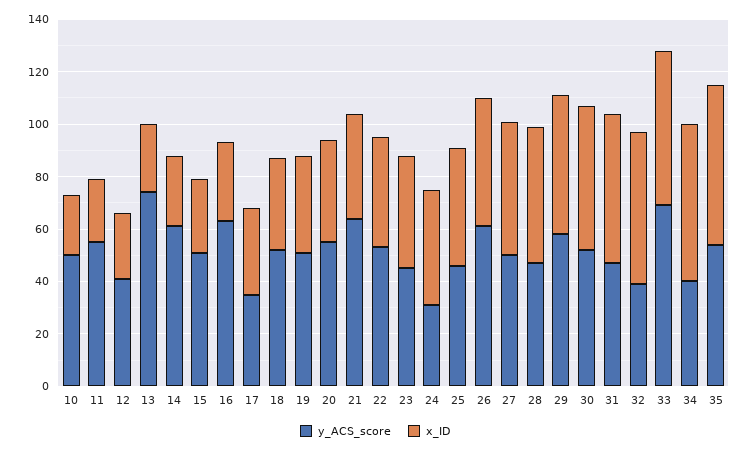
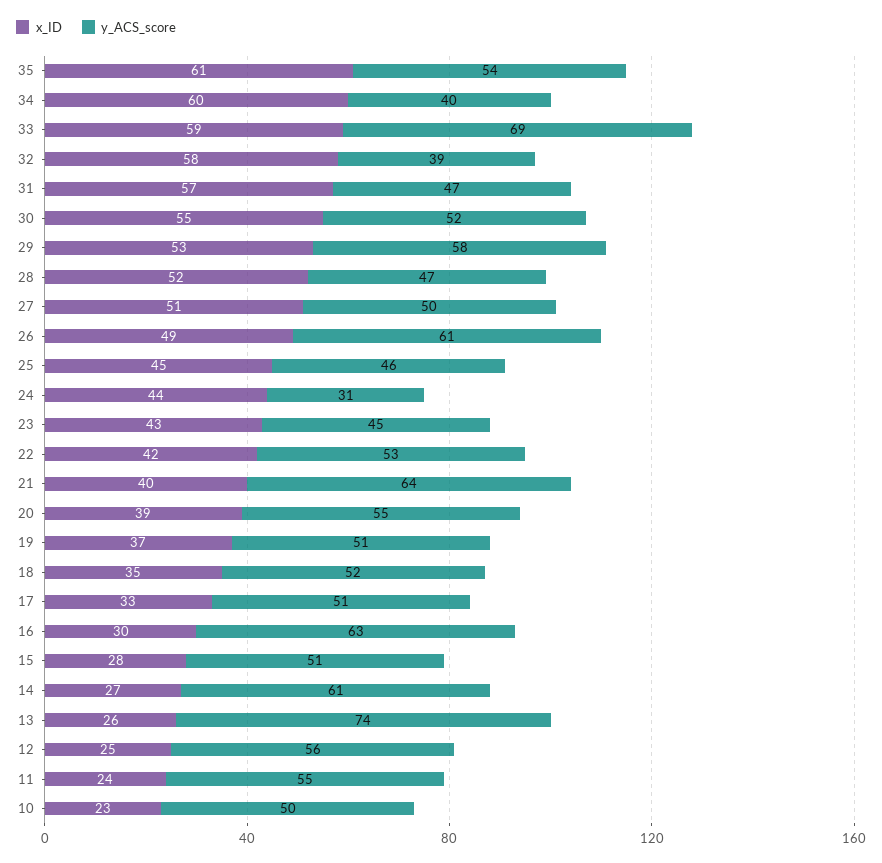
y_ACS_score, 12: 40 -> 56
y_ACS_score, 17: 35 -> 51

